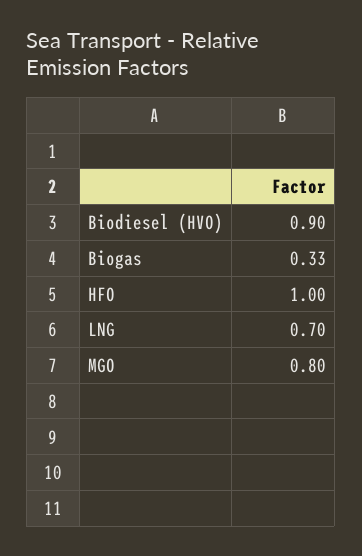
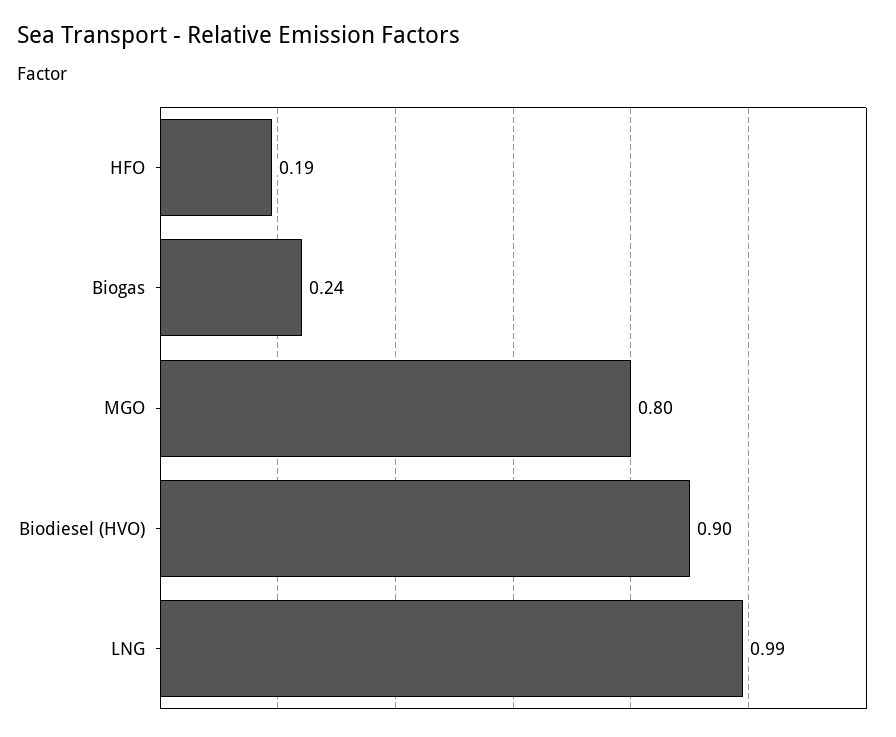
Biogas: 0.33 -> 0.24
HFO: 1 -> 0.19
LNG: 0.7 -> 0.99

